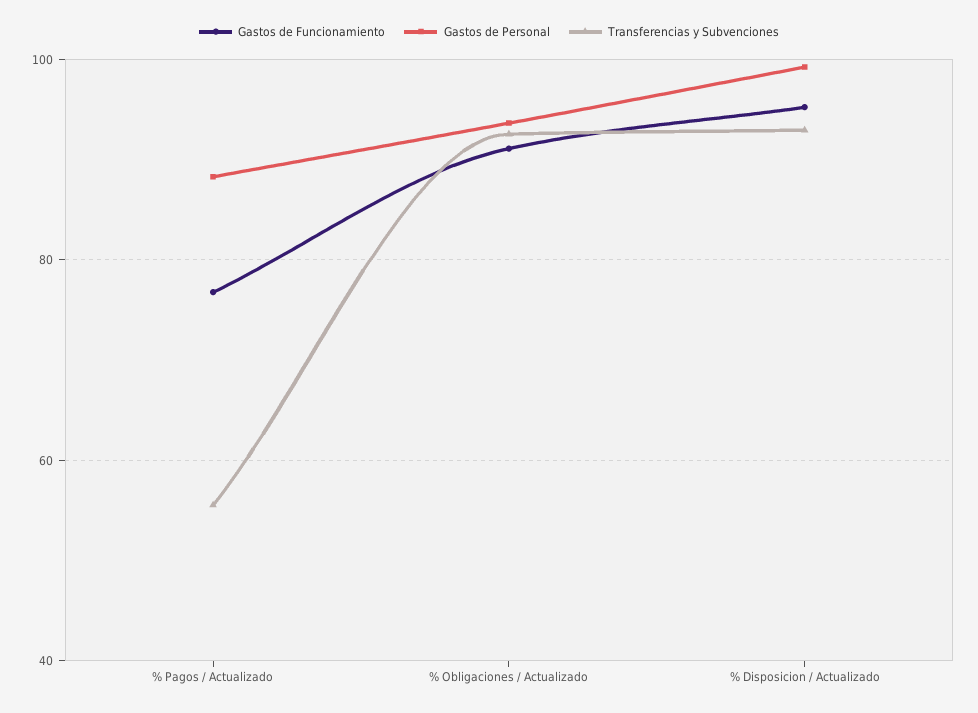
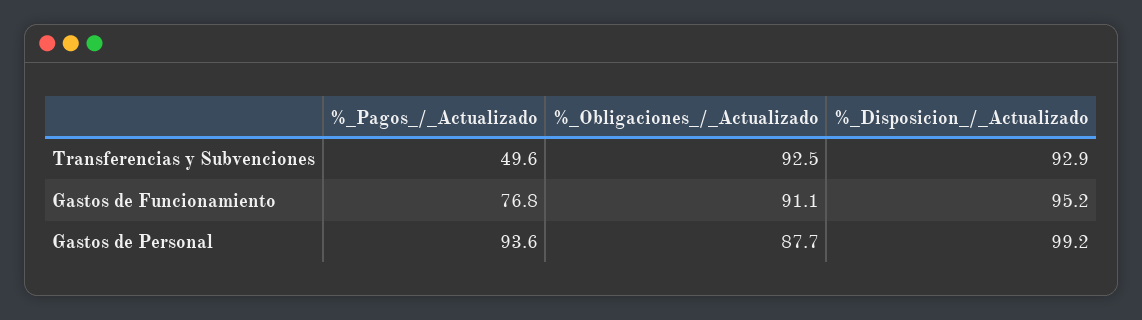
Gastos de Personal, % Pagos / Actualizado: 88 -> 93.6
Transferencias y Subvenciones, % Pagos / Actualizado: 56 -> 49.6
Gastos de Personal, % Obligaciones / Actualizado: 94 -> 87.7

